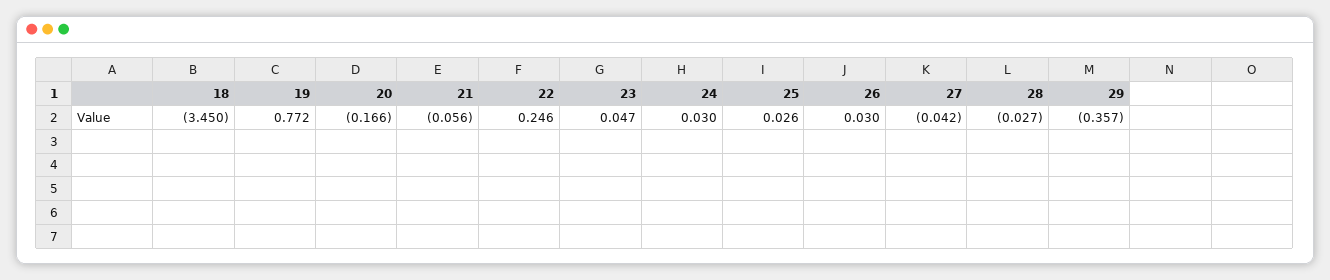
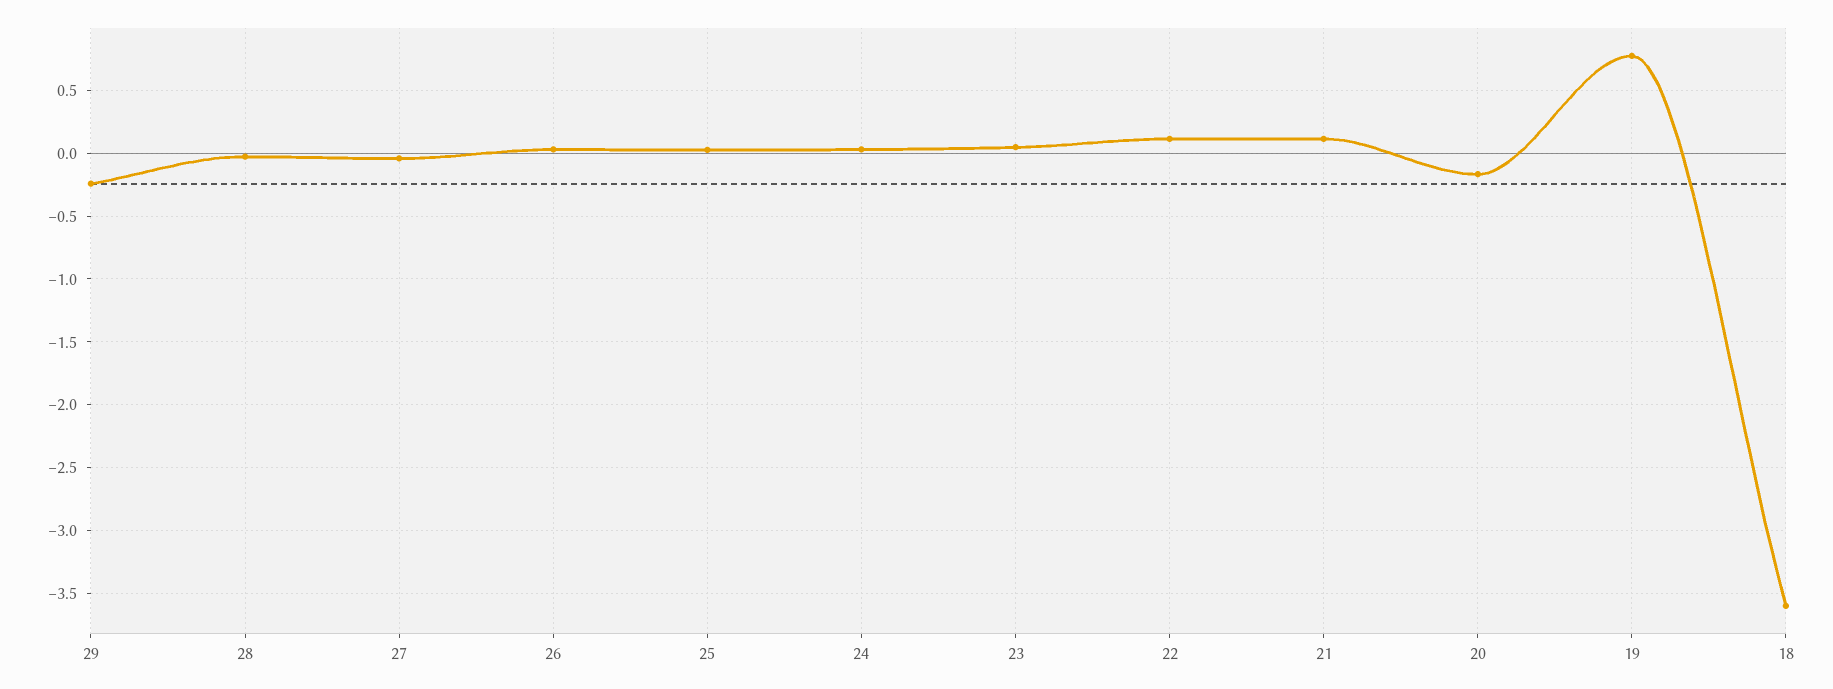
18: -3.45 -> -3.6
21: -0.056 -> 0.1
22: 0.246 -> 0.1
29: -0.357 -> -0.25

